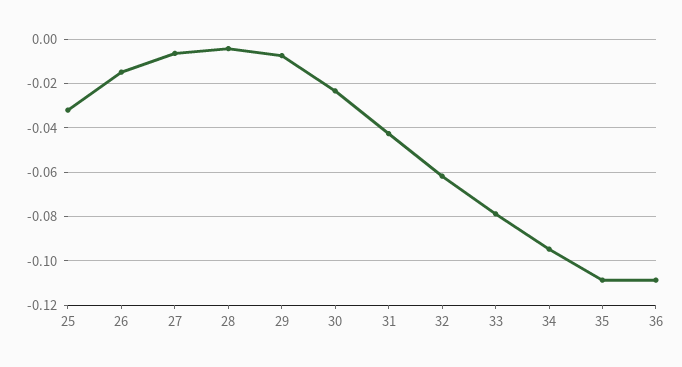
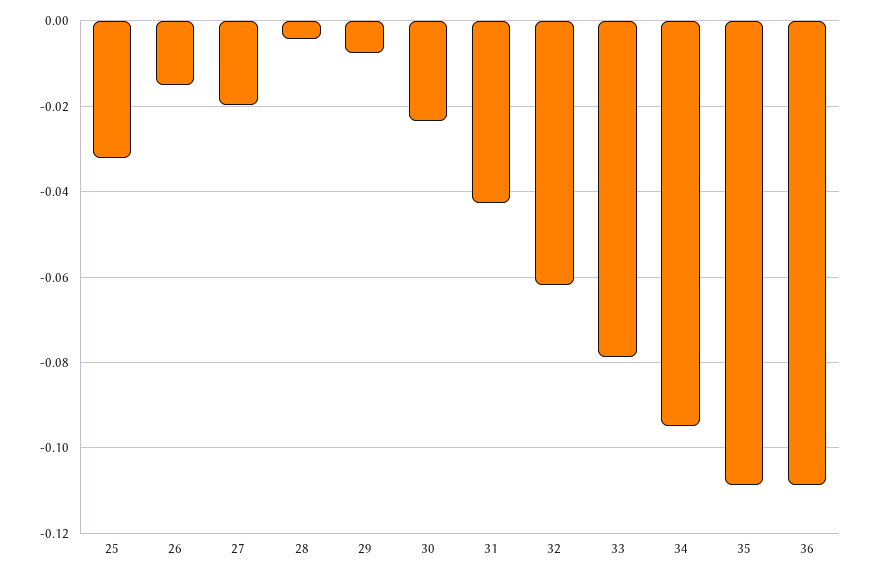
27: -0.005 -> -0.02

